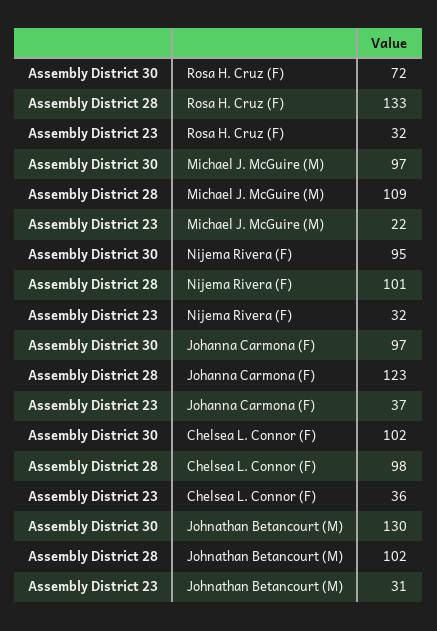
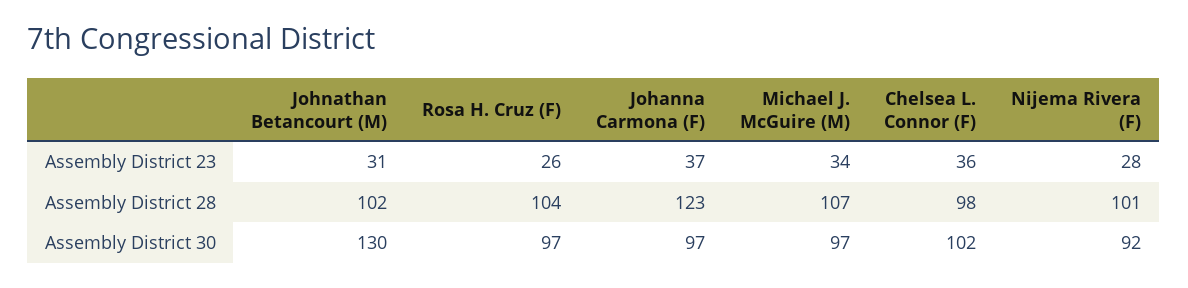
Assembly District 30, Rosa H. Cruz (F): 72 -> 97
Assembly District 28, Rosa H. Cruz (F): 133 -> 104
Assembly District 23, Rosa H. Cruz (F): 32 -> 26
Assembly District 28, Michael J. McGuire (M): 109 -> 107
Assembly District 23, Michael J. McGuire (M): 22 -> 34
Assembly District 30, Nijema Rivera (F): 95 -> 92
Assembly District 23, Nijema Rivera (F): 32 -> 28

